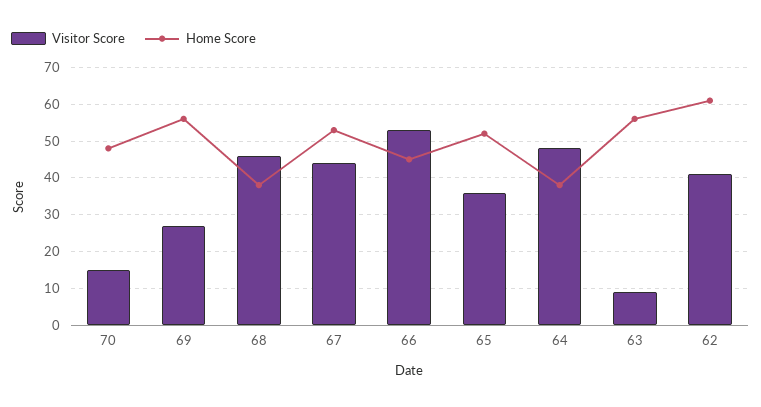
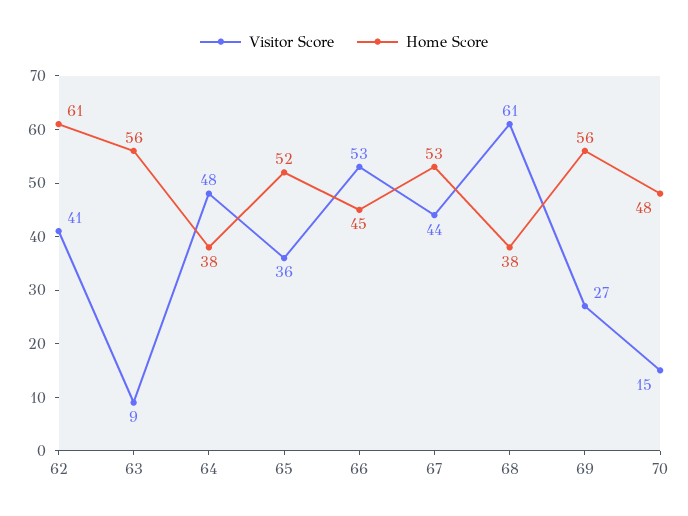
Visitor Score, 68: 45 -> 61

